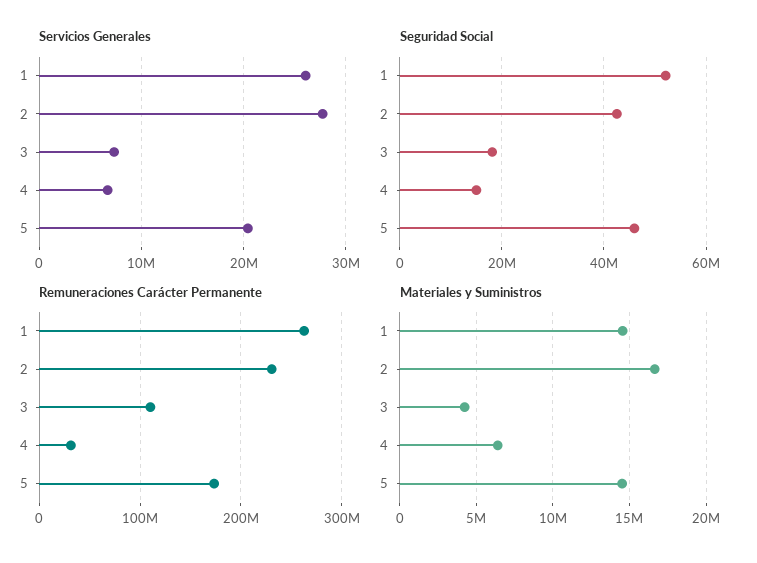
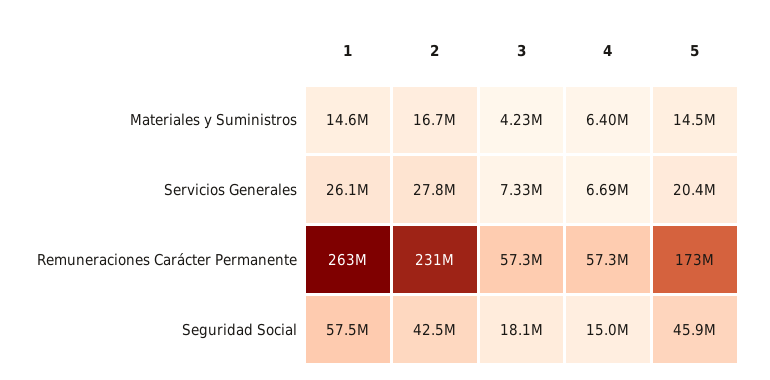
Seguridad Social, 1: 52000000 -> 57500000
Remuneraciones Carácter Permanente, 3: 110000000 -> 57300000
Remuneraciones Carácter Permanente, 4: 30000000 -> 57300000

